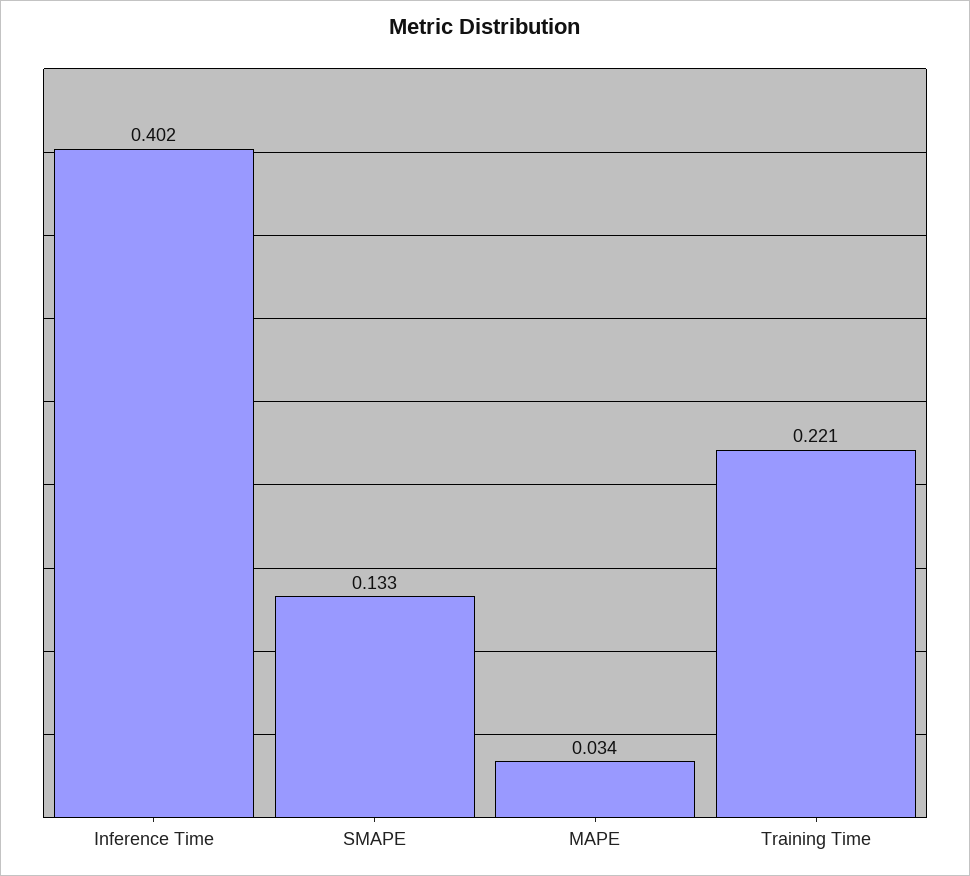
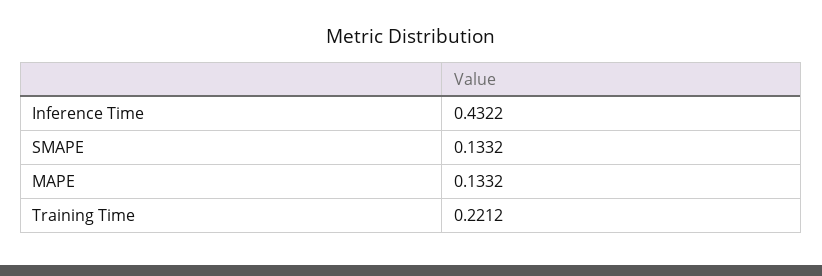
Inference Time: 0.402 -> 0.4322
MAPE: 0.034 -> 0.1332

